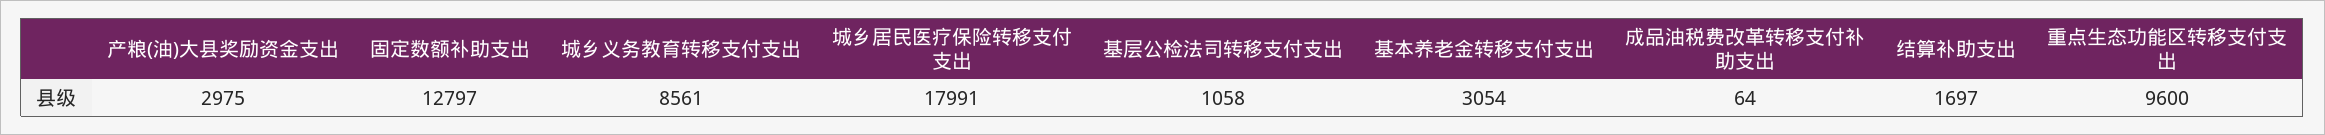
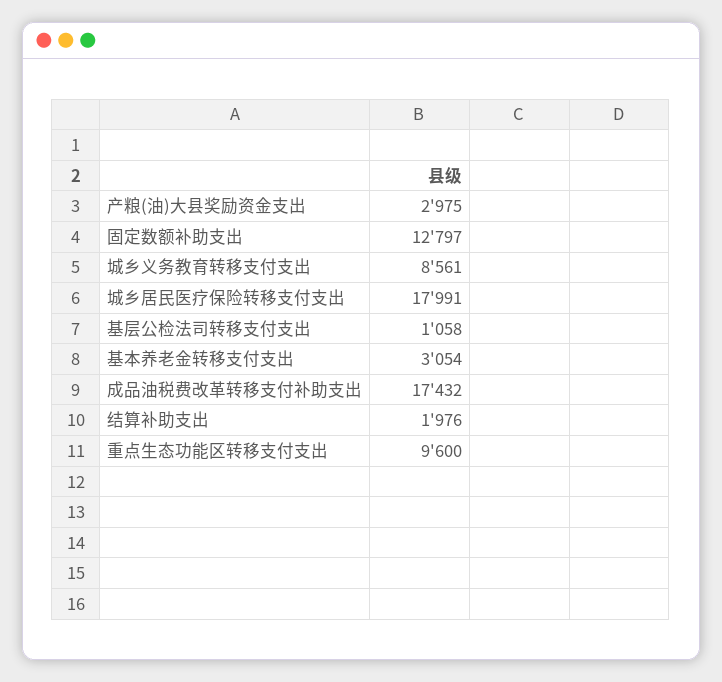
成品油税费改革转移支付补助支出: 64 -> 17432
结算补助支出: 1697 -> 1976

